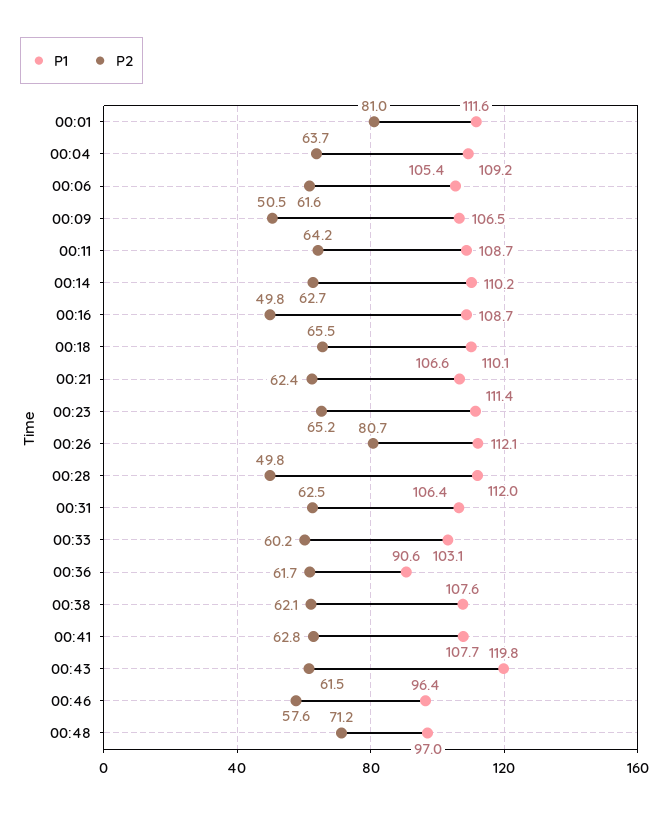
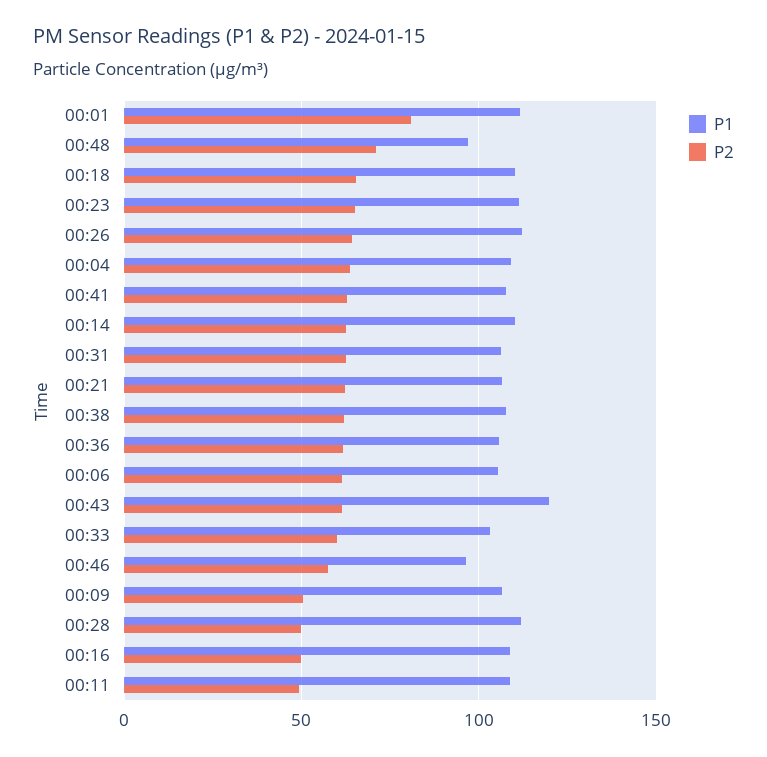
P2, 00:11: 64.2 -> 50
P2, 00:26: 80.7 -> 65
P1, 00:36: 90.6 -> 105

